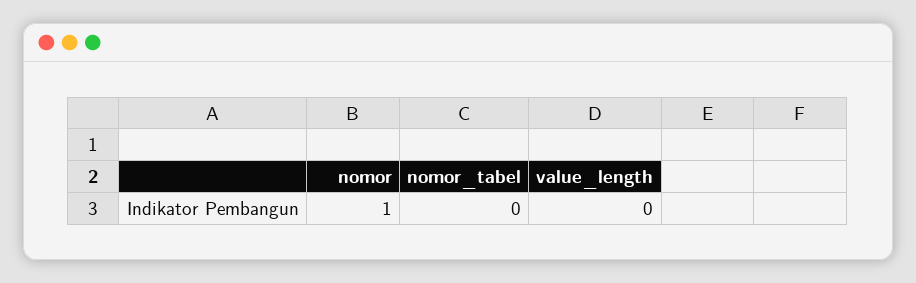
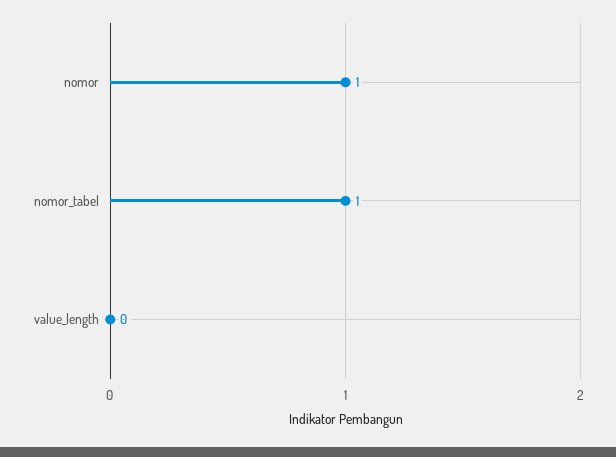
nomor_tabel: 0 -> 1

